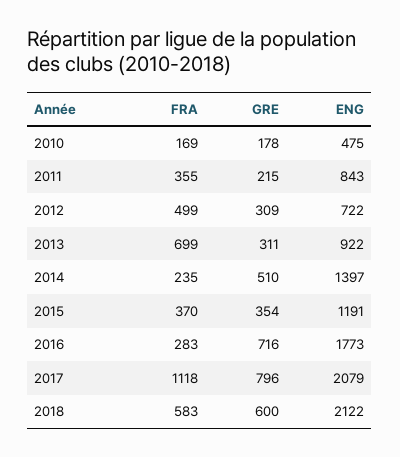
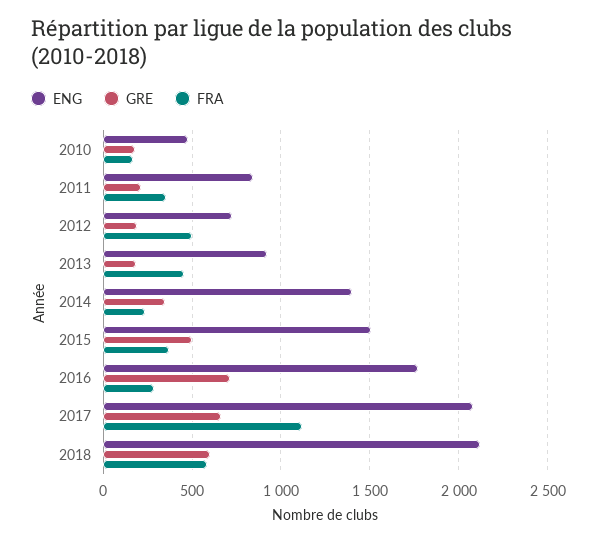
GRE, 2012: 309 -> 200
FRA, 2013: 699 -> 450
GRE, 2013: 311 -> 200
GRE, 2014: 510 -> 350
GRE, 2015: 354 -> 500
ENG, 2015: 1191 -> 1500
GRE, 2017: 796 -> 650

